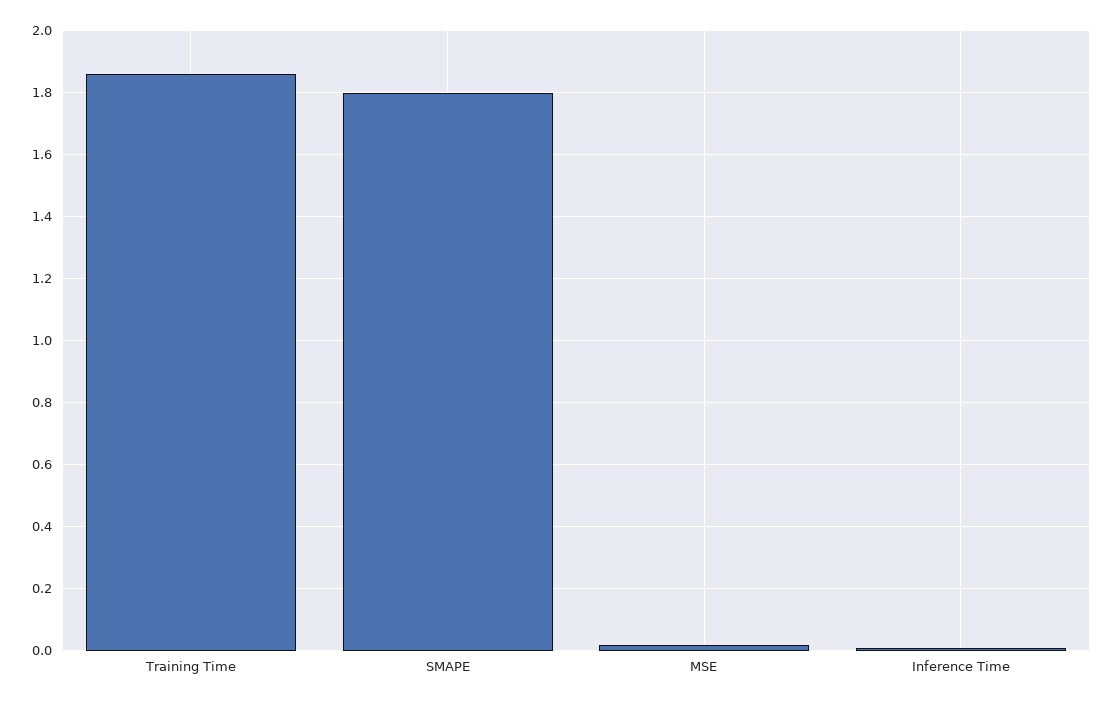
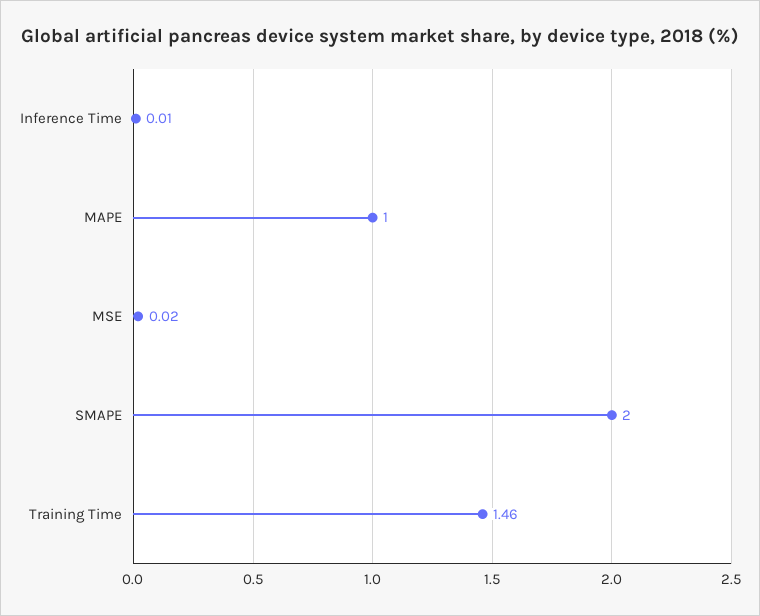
Training Time: 1.86 -> 1.46
SMAPE: 1.8 -> 2
MAPE: none -> 1

